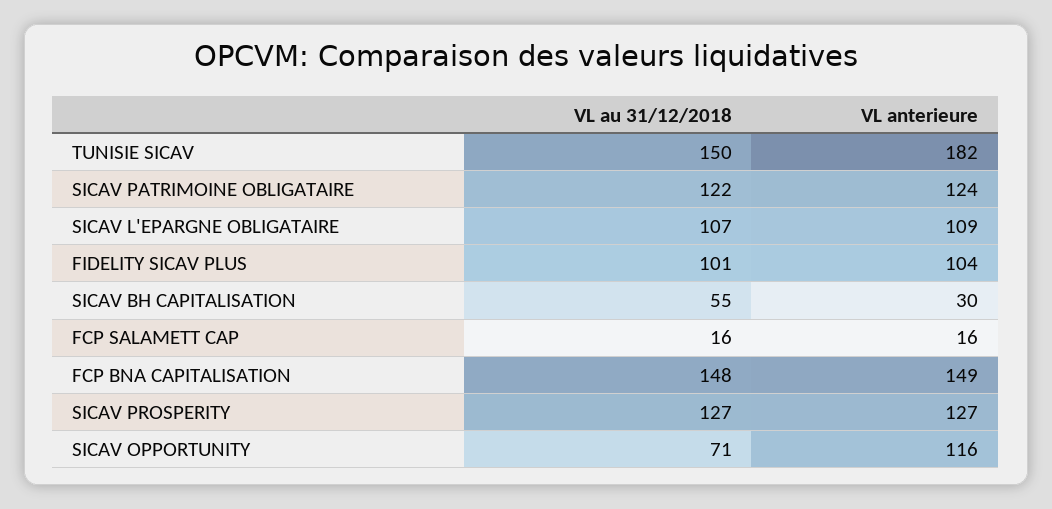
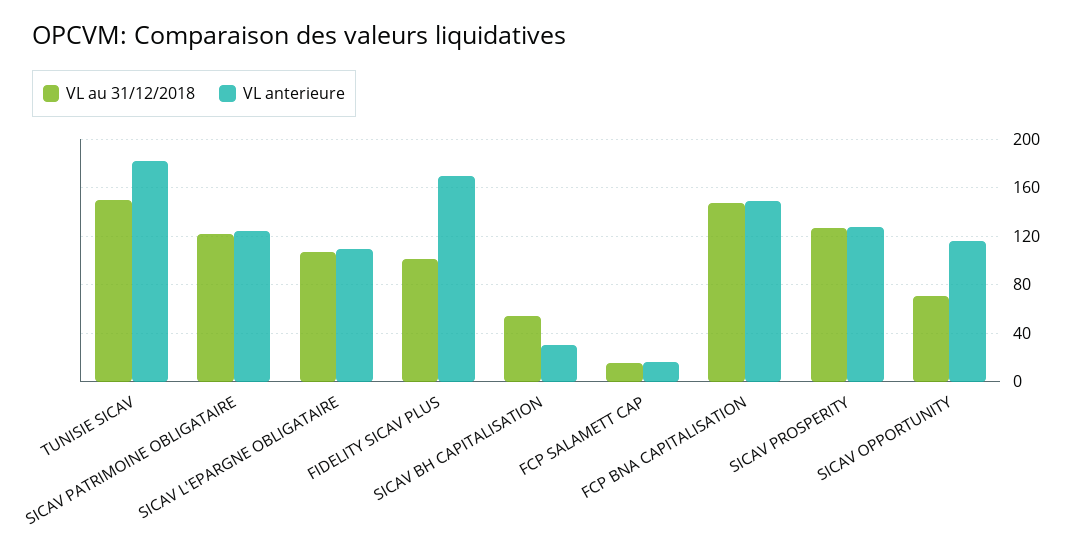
VL anterieure, FIDELITY SICAV PLUS: 104 -> 170

